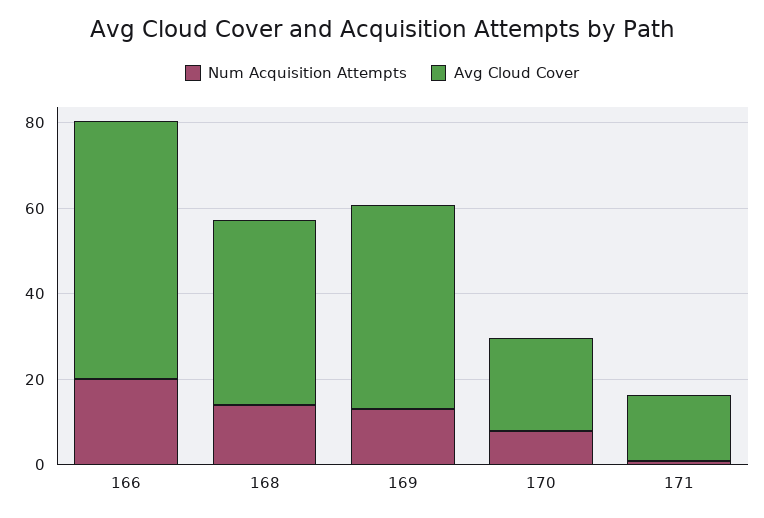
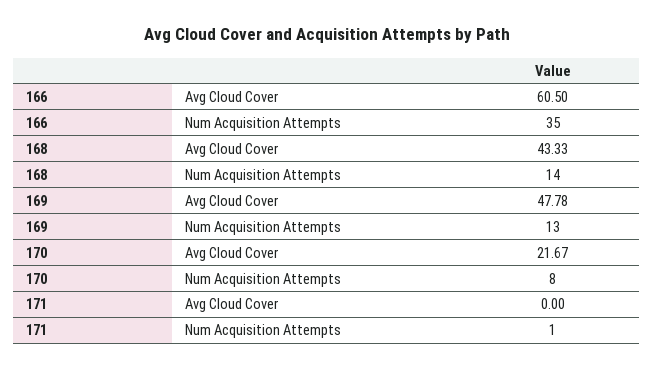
Num Acquisition Attempts, 166: 20 -> 35
Avg Cloud Cover, 171: 15 -> 0

